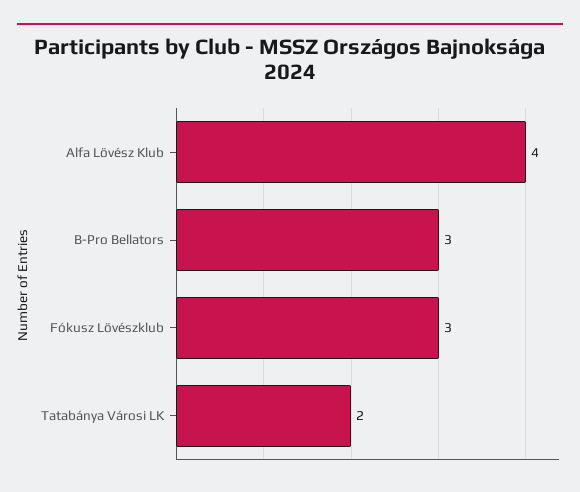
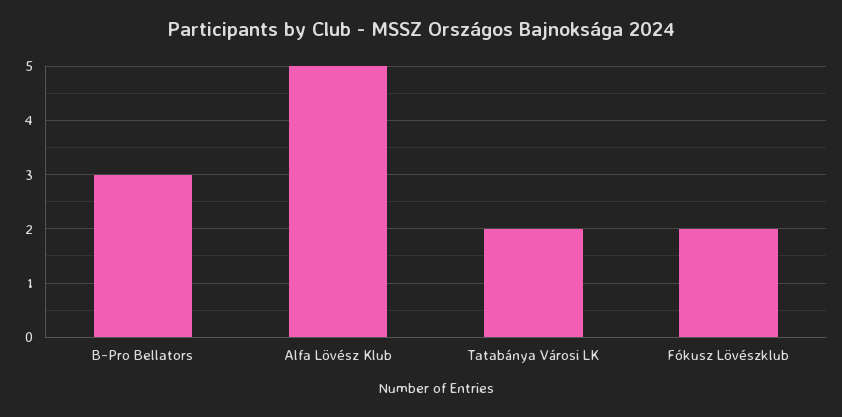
Alfa Lövész Klub: 4 -> 5
Fókusz Lövészklub: 3 -> 2

